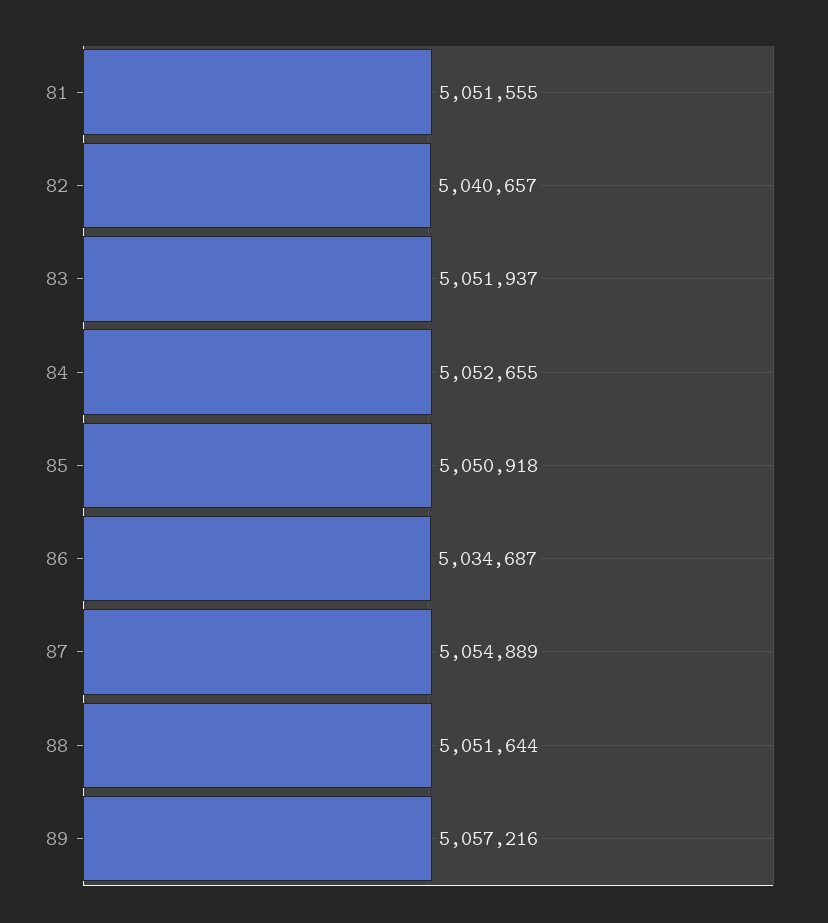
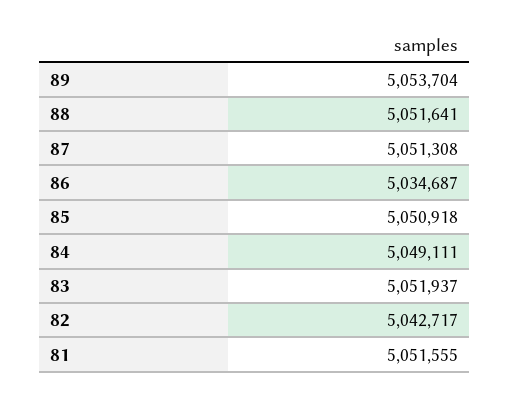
82: 5040657 -> 5042717
84: 5052655 -> 5049111
87: 5054889 -> 5051308
88: 5051644 -> 5051641
89: 5057216 -> 5053704

